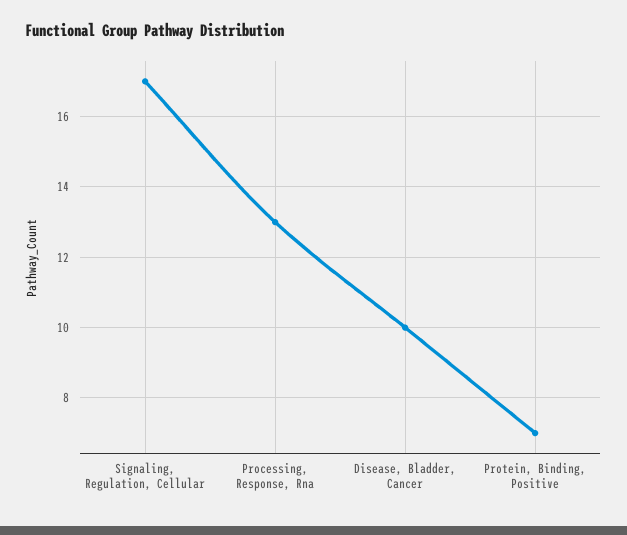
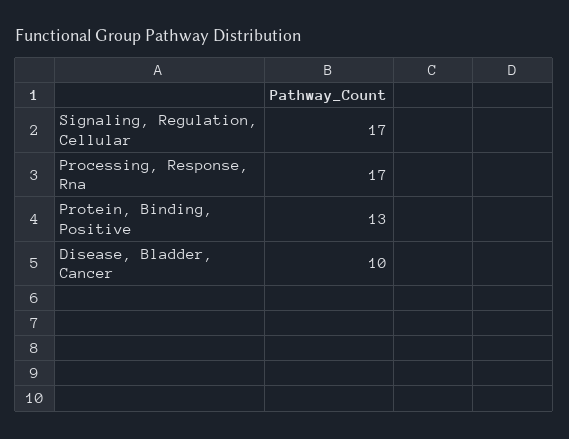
Processing, Response, Rna: 13 -> 17
Protein, Binding, Positive: 7 -> 13

